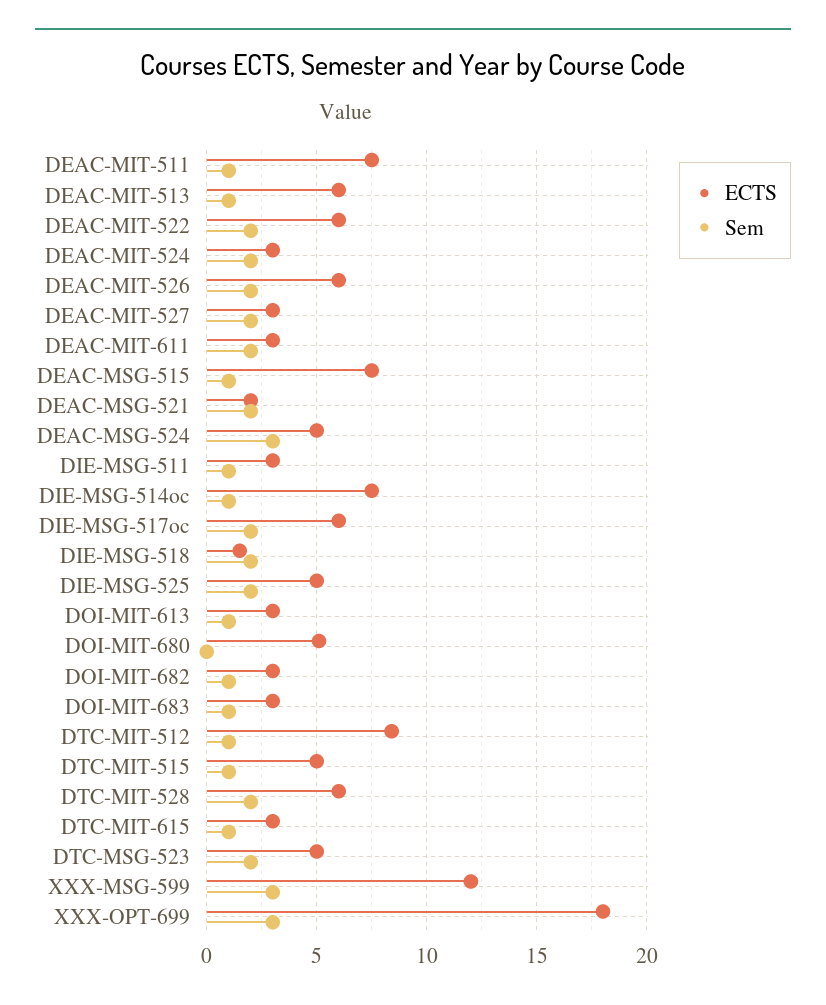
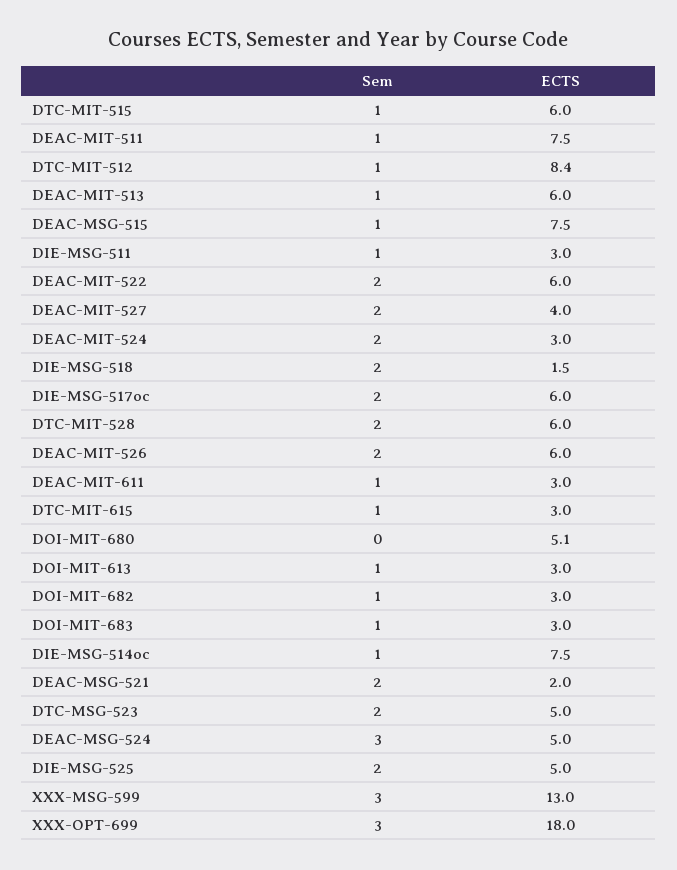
ECTS, DEAC-MIT-527: 3 -> 4
Sem, DEAC-MIT-611: 2 -> 1
ECTS, DTC-MIT-515: 5 -> 6
ECTS, XXX-MSG-599: 12 -> 13

